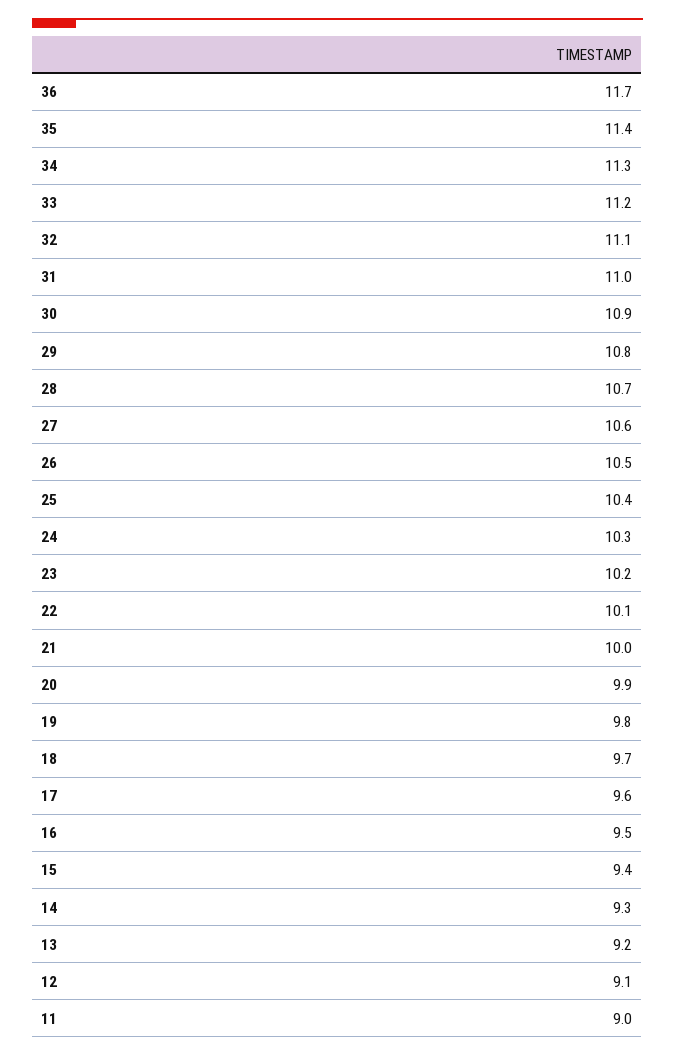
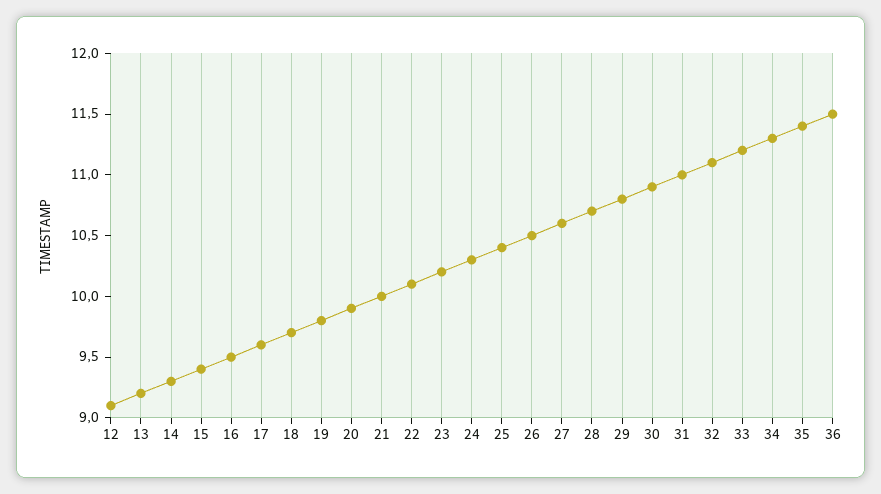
36: 11.7 -> 11.5
11: 9 -> none

